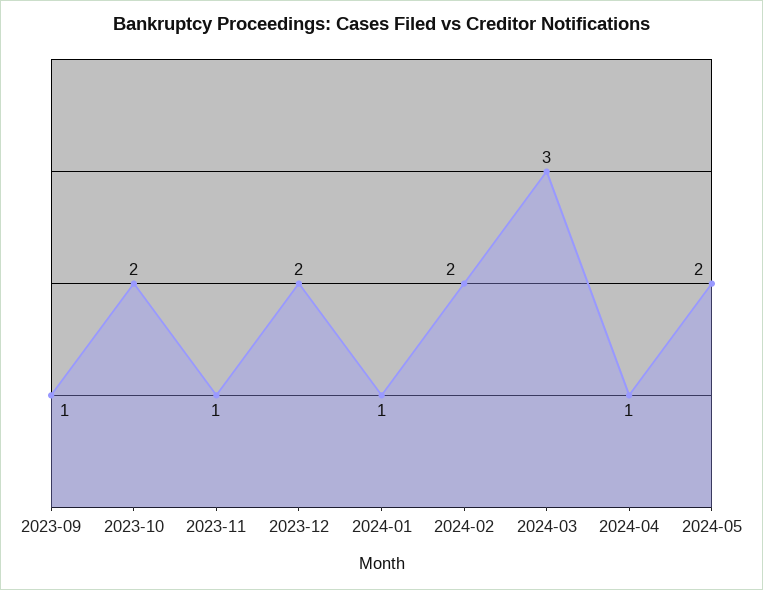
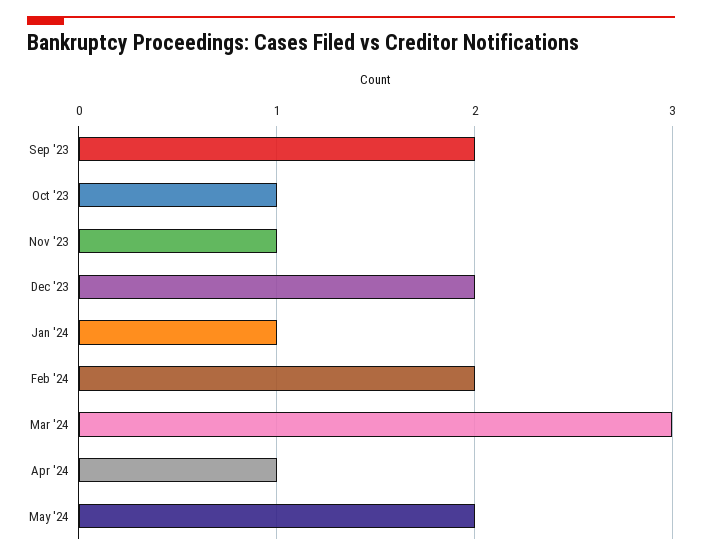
2023-09: 1 -> 2
2023-10: 2 -> 1

